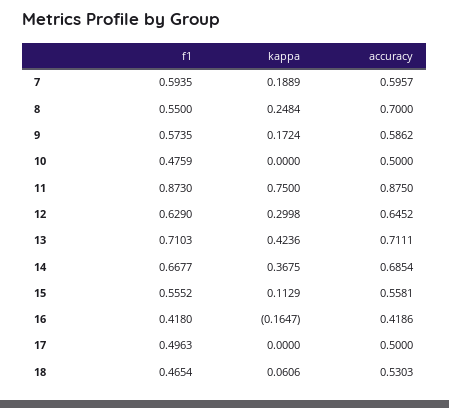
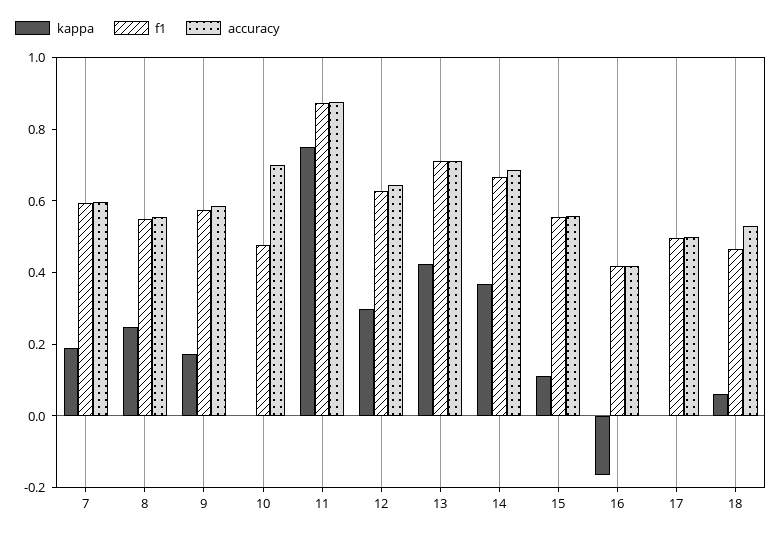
accuracy, 8: 0.7 -> 0.55
accuracy, 10: 0.5 -> 0.7

